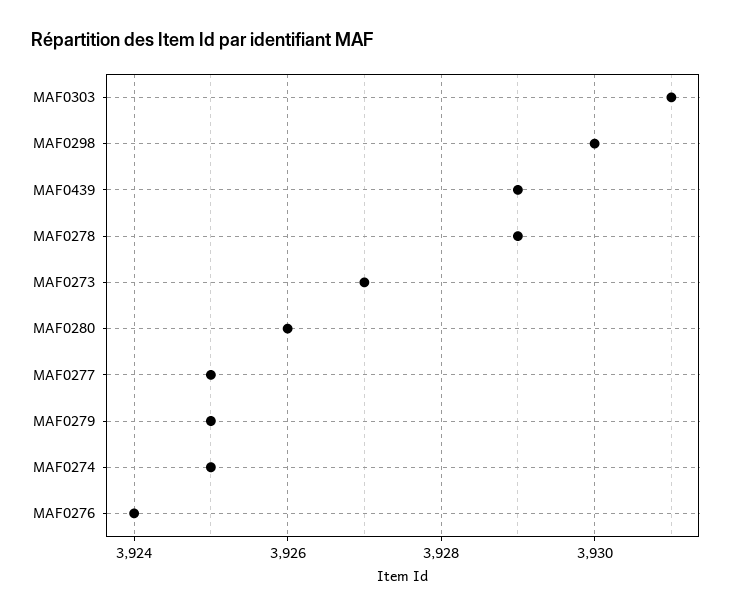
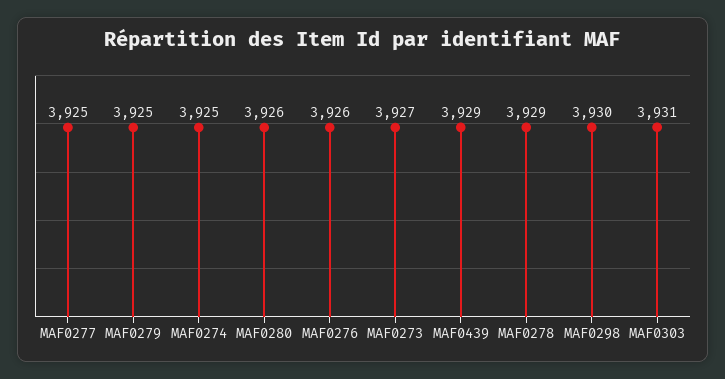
MAF0276: 3924 -> 3926

